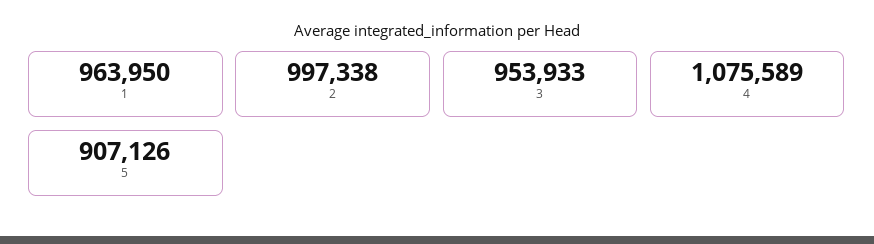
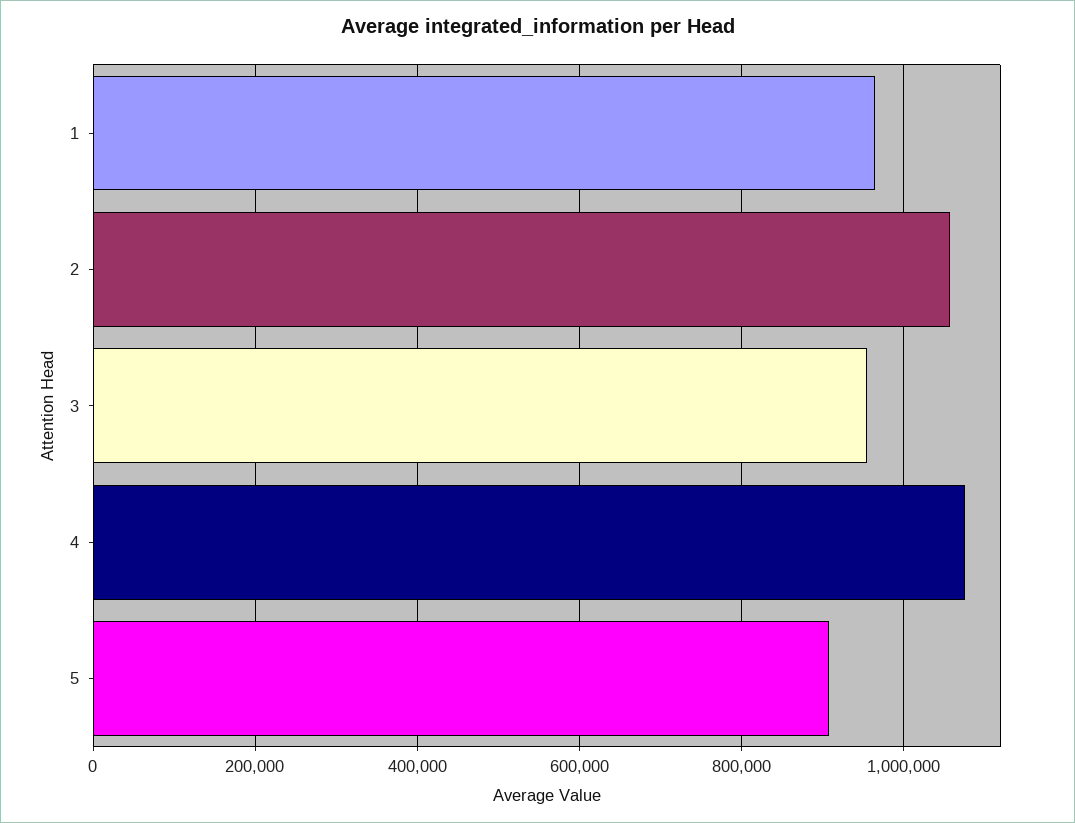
2: 997338 -> 1060000

